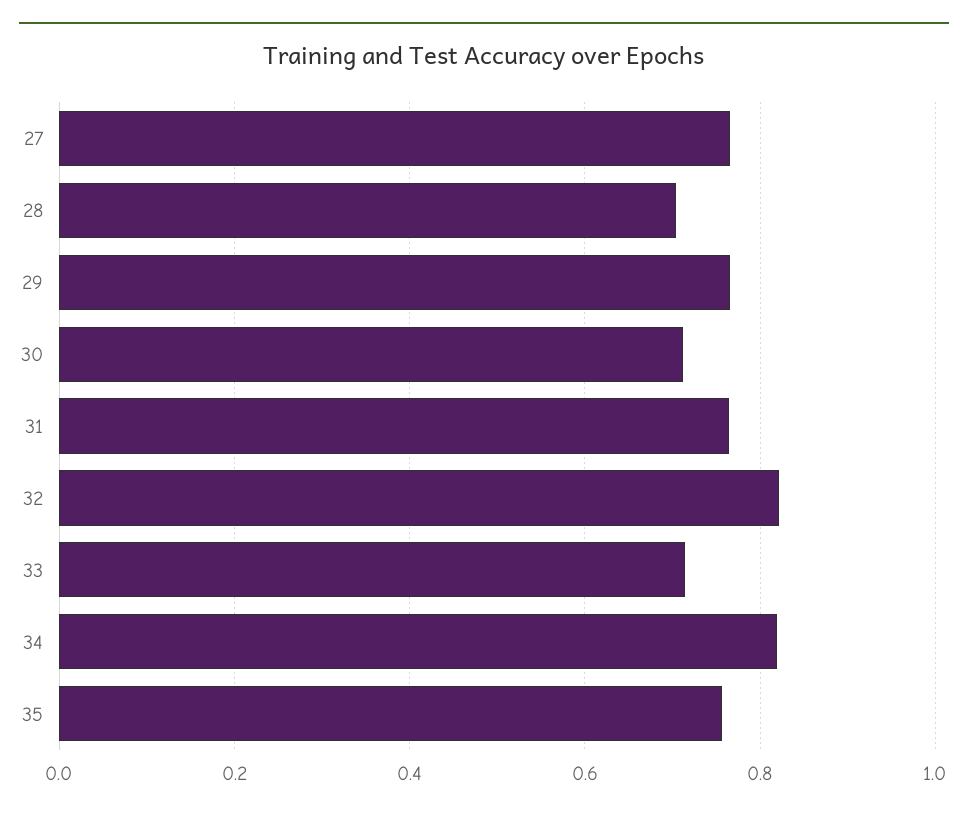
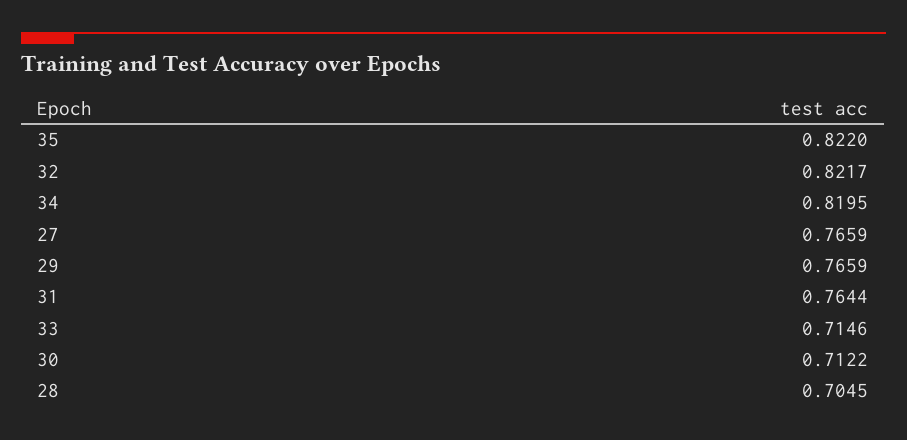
35: 0.76 -> 0.822

